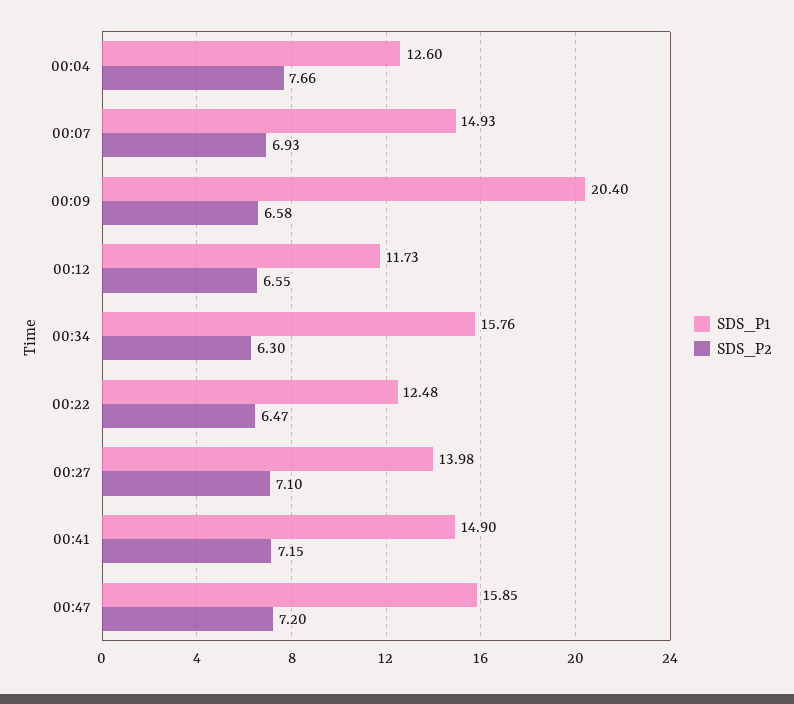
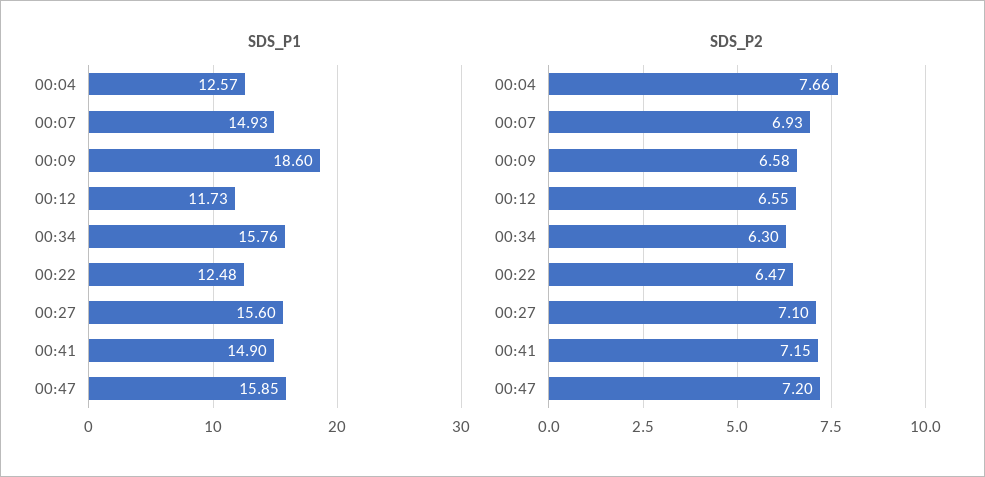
SDS_P1, 00:04: 12.6 -> 12.57
SDS_P1, 00:09: 20.4 -> 18.6
SDS_P1, 00:27: 13.98 -> 15.6

